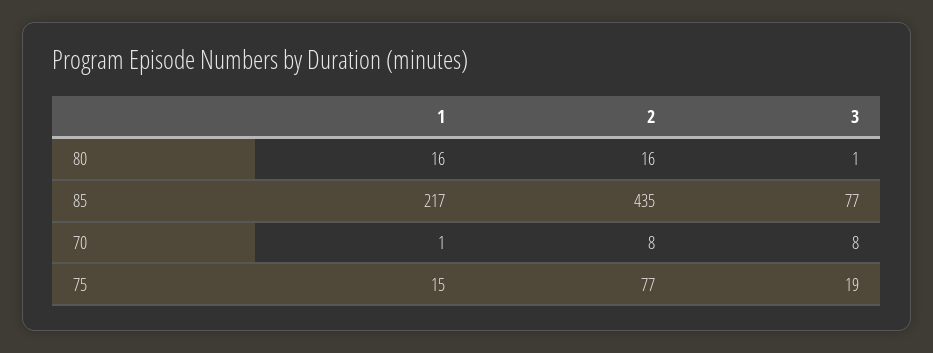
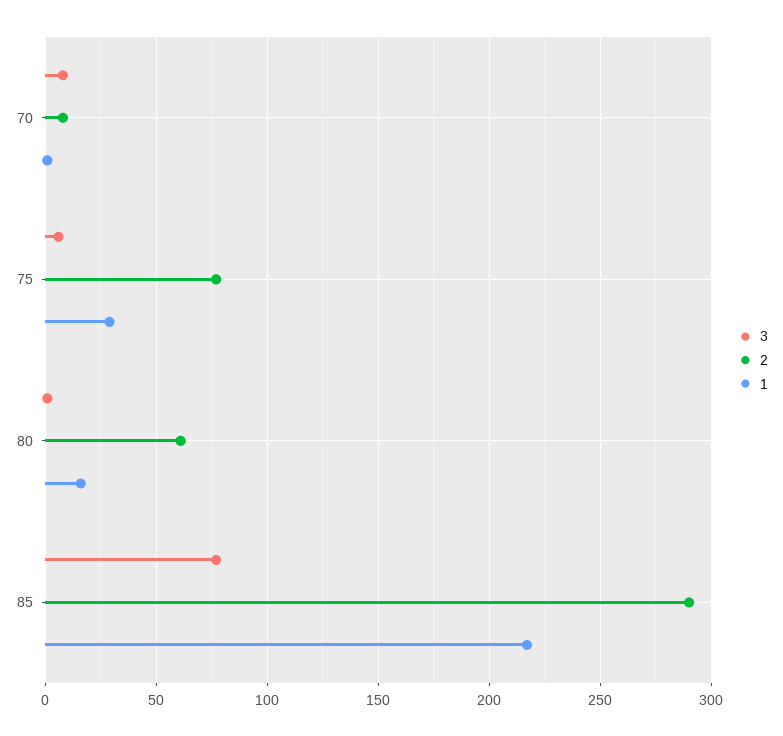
2, 80: 16 -> 60
2, 85: 435 -> 290
1, 75: 15 -> 30
3, 75: 19 -> 5

